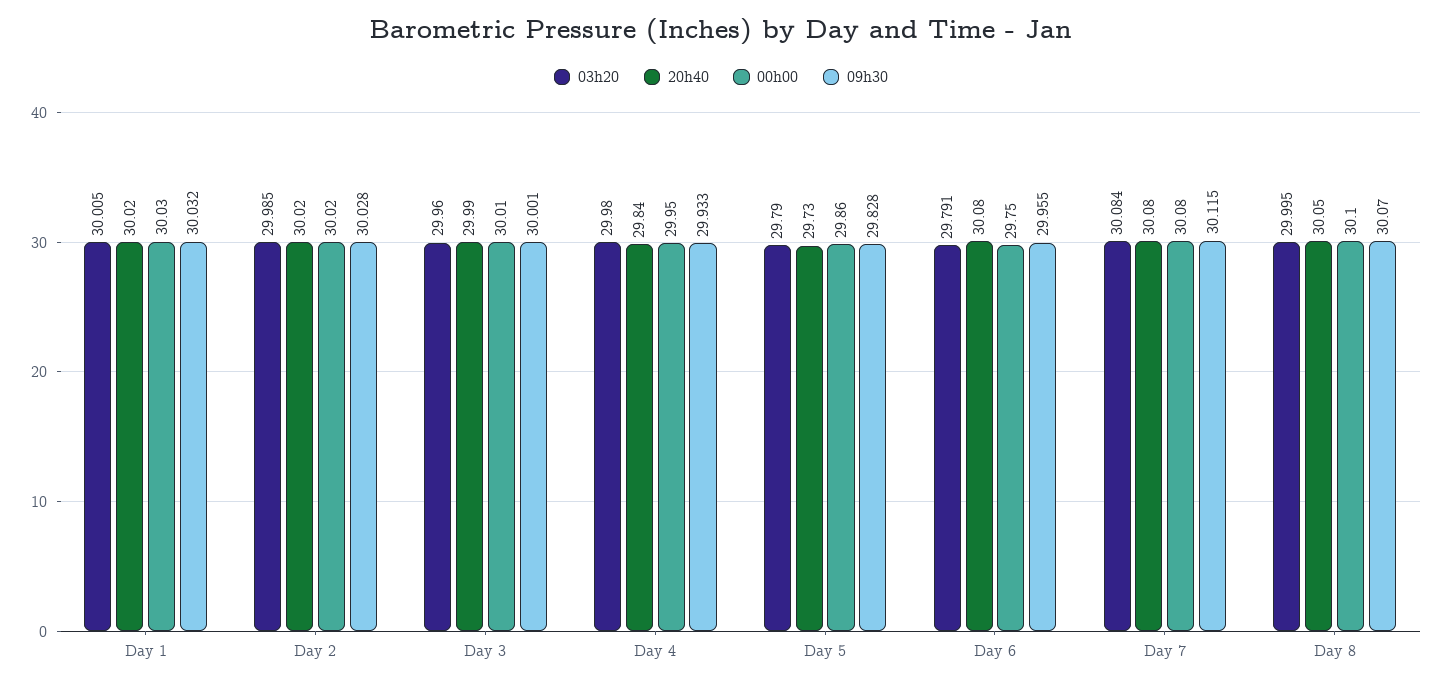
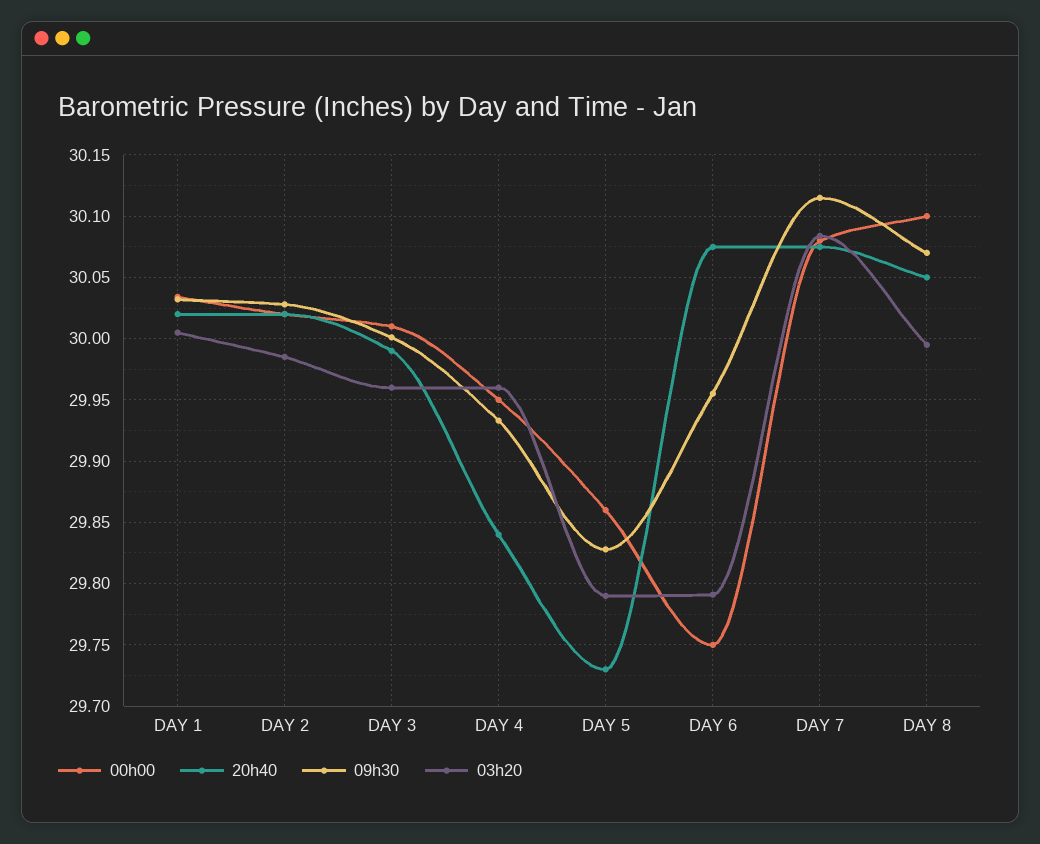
03h20, Day 4: 29.98 -> 29.96

